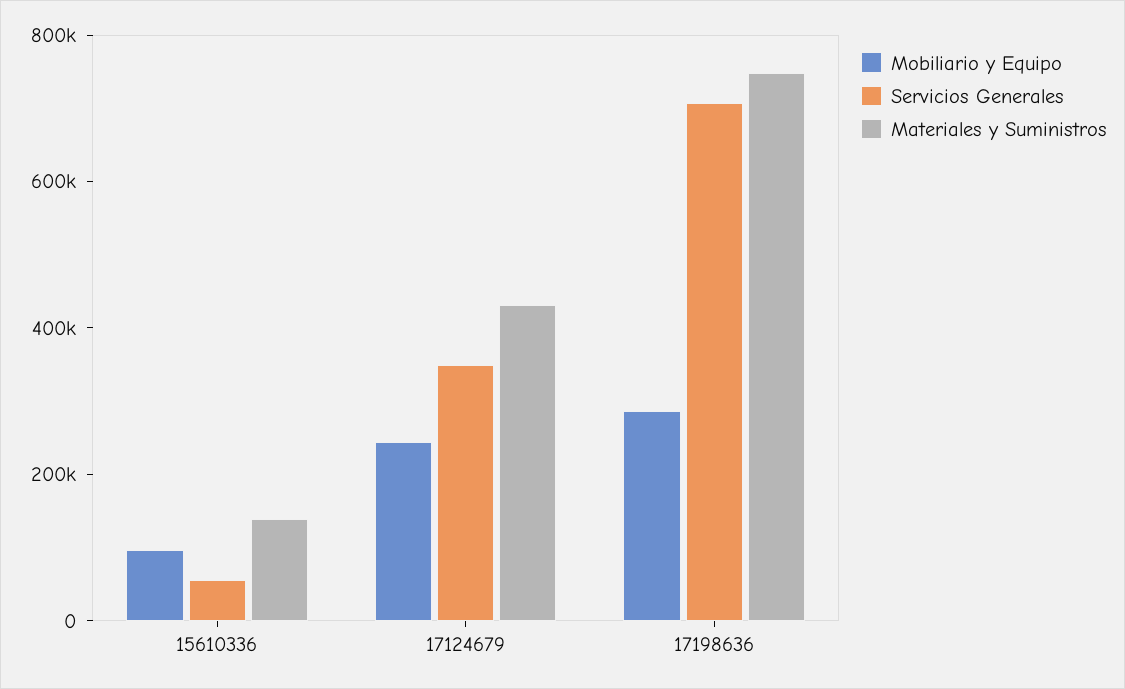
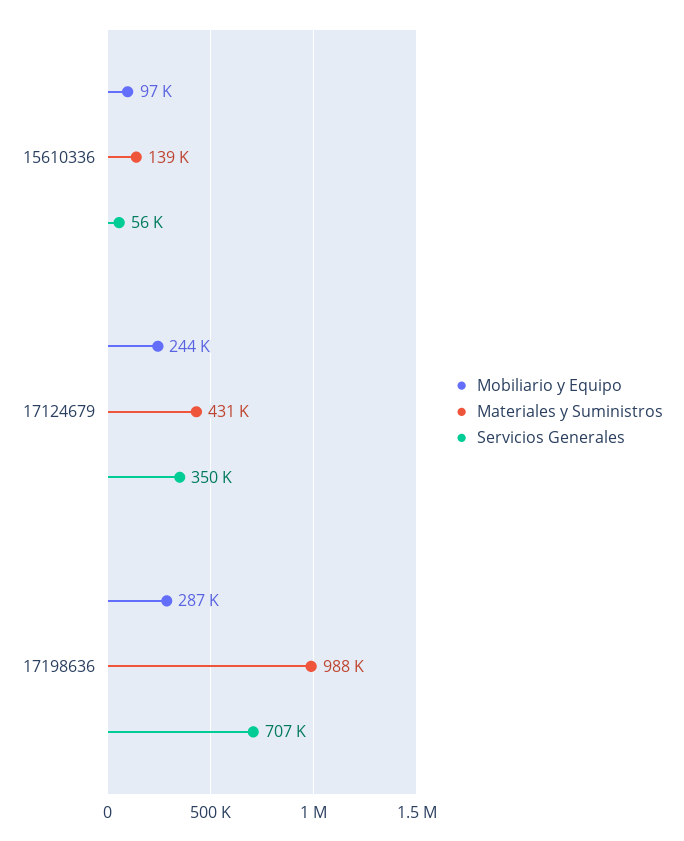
Materiales y Suministros, 17198636: 750000 -> 988000

